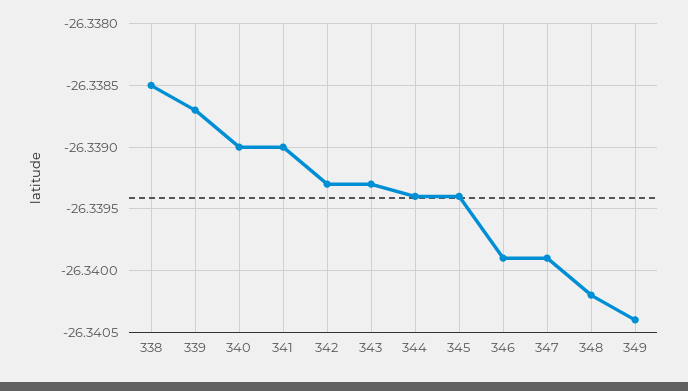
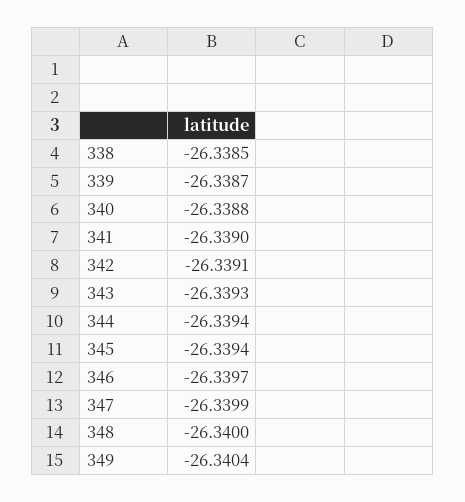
340: -26.339 -> -26.3388
342: -26.3393 -> -26.3391
346: -26.3399 -> -26.3397
348: -26.3402 -> -26.34

